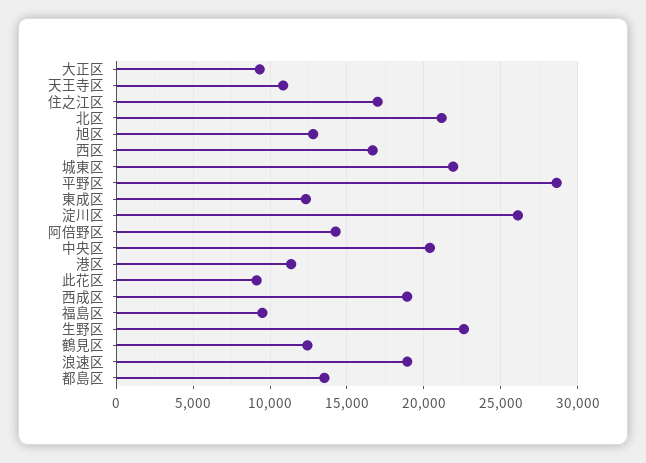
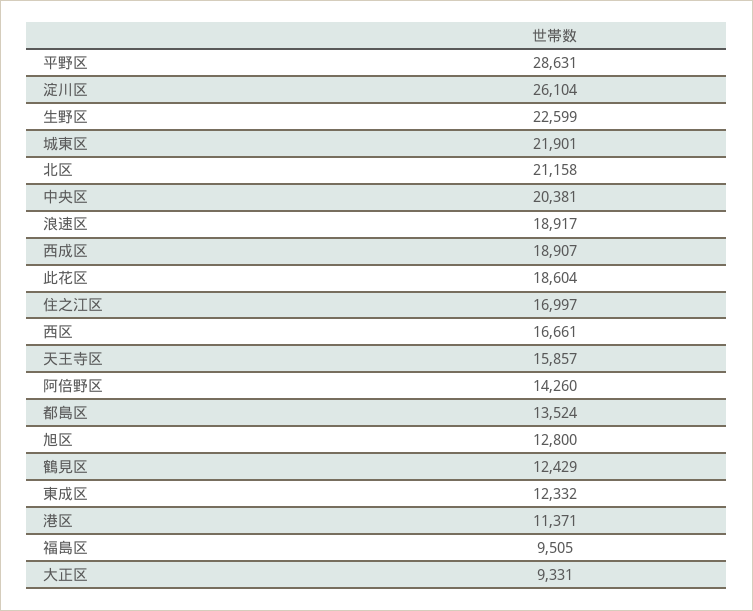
天王寺区: 11000 -> 15857
此花区: 9000 -> 18604

